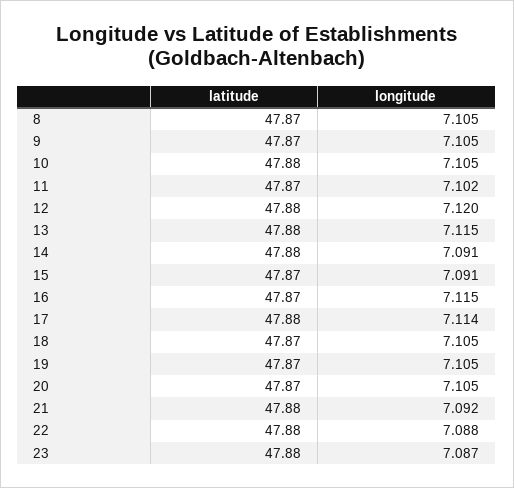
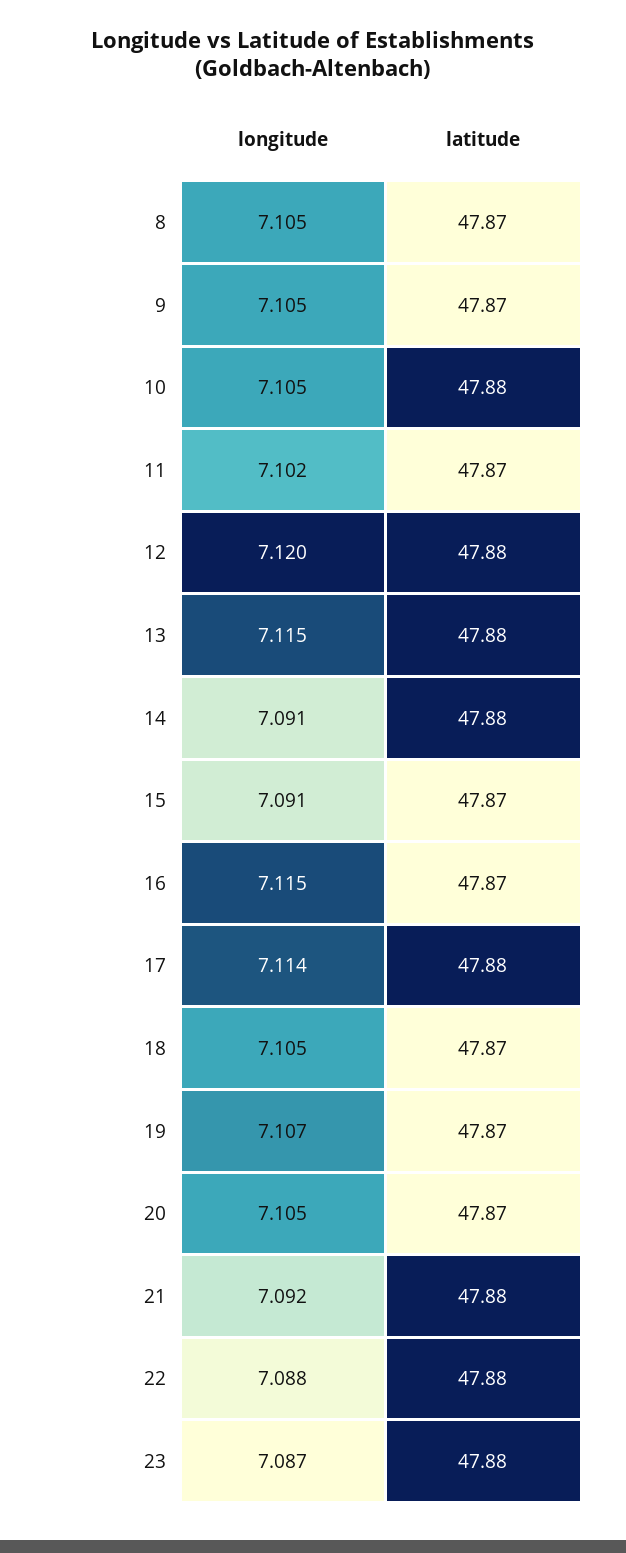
longitude, 19: 7.105 -> 7.107

